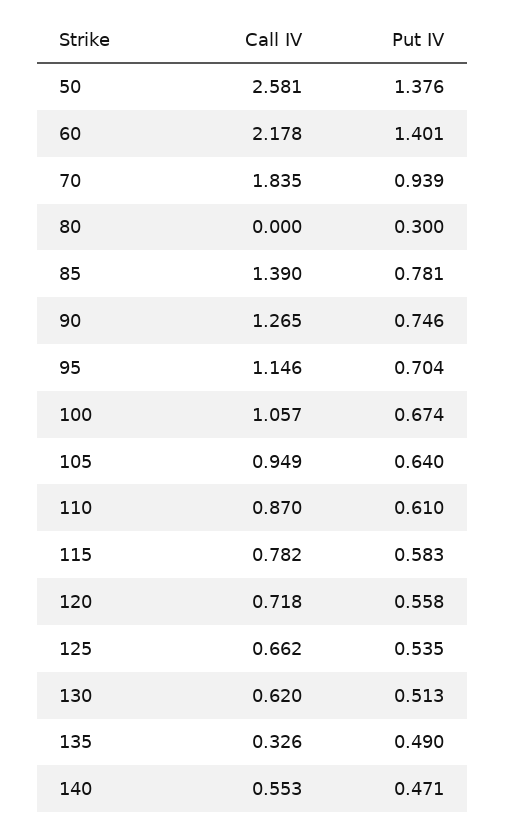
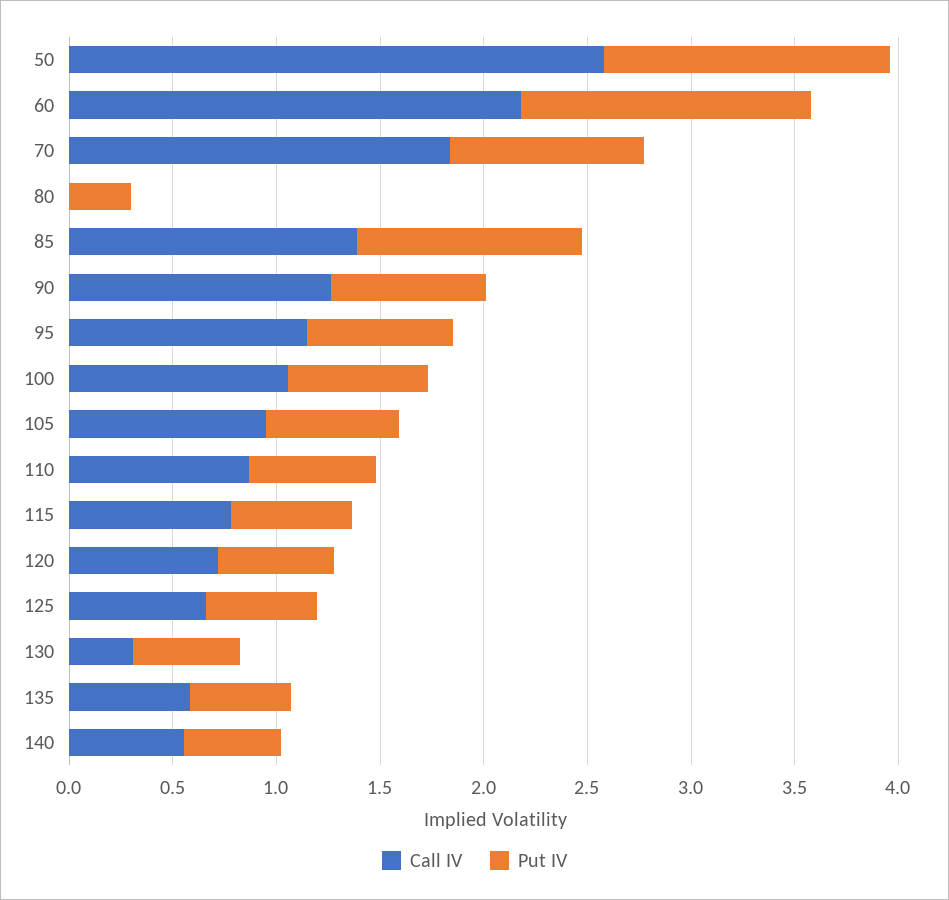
Put IV, 85: 0.781 -> 1.1
Call IV, 130: 0.62 -> 0.3
Call IV, 135: 0.326 -> 0.6

